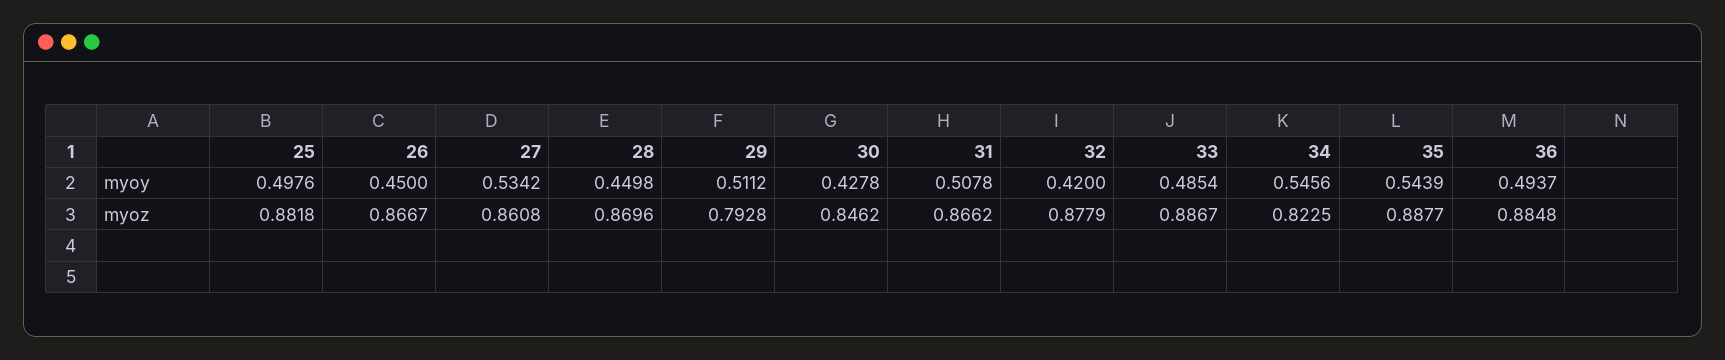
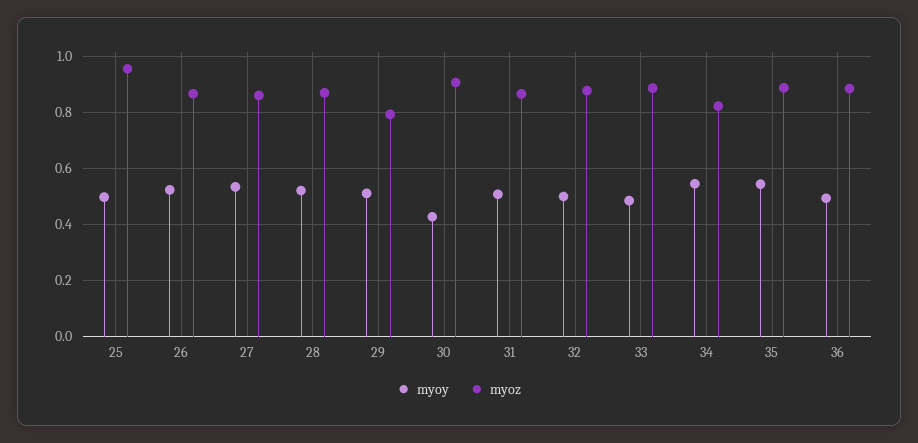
myoy, 26: 0.45 -> 0.525
myoy, 28: 0.4498 -> 0.525
myoy, 32: 0.42 -> 0.5
myoz, 25: 0.8818 -> 0.95
myoz, 30: 0.8462 -> 0.9

